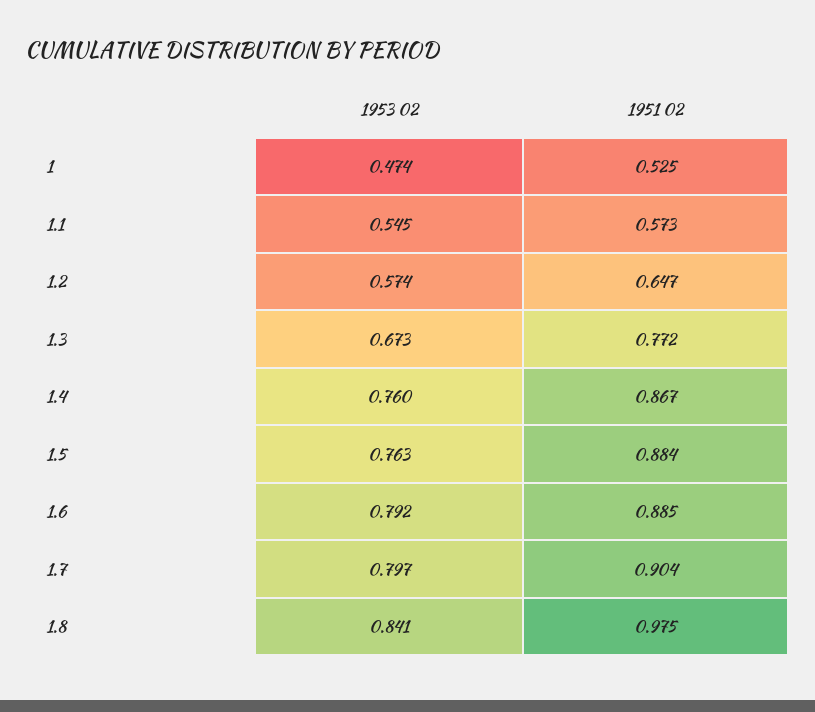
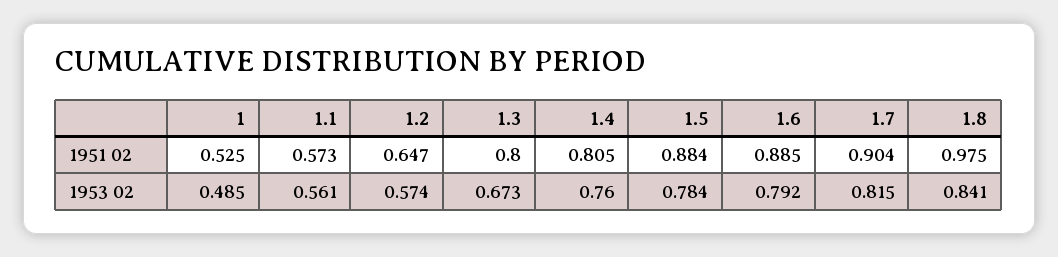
1953 02, 1: 0.474 -> 0.485
1953 02, 1.1: 0.545 -> 0.561
1951 02, 1.3: 0.772 -> 0.8
1951 02, 1.4: 0.867 -> 0.805
1953 02, 1.5: 0.763 -> 0.784
1953 02, 1.7: 0.797 -> 0.815

